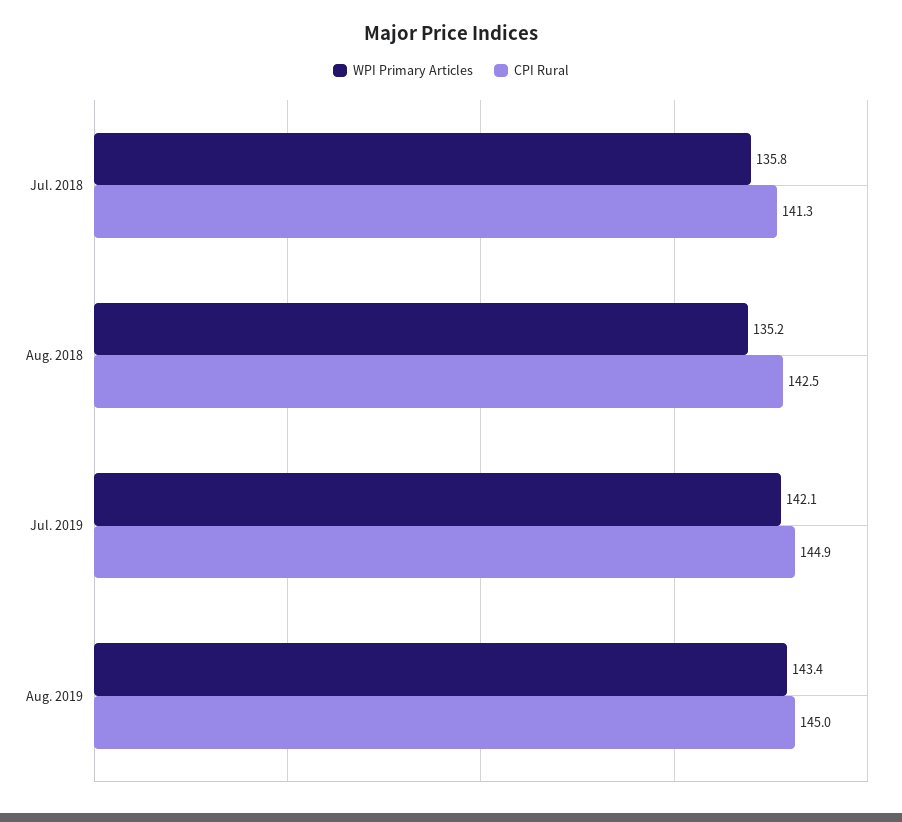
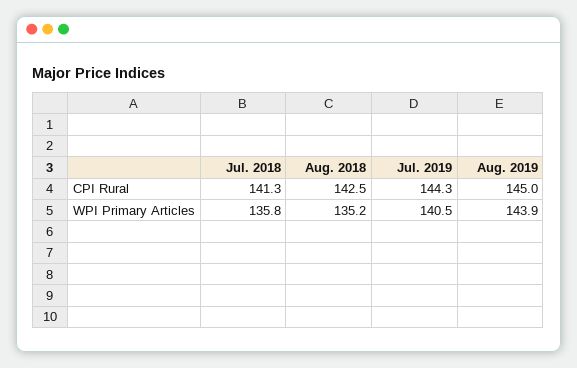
WPI Primary Articles, Jul. 2019: 142.1 -> 140.5
CPI Rural, Jul. 2019: 144.9 -> 144.3
WPI Primary Articles, Aug. 2019: 143.4 -> 143.9

